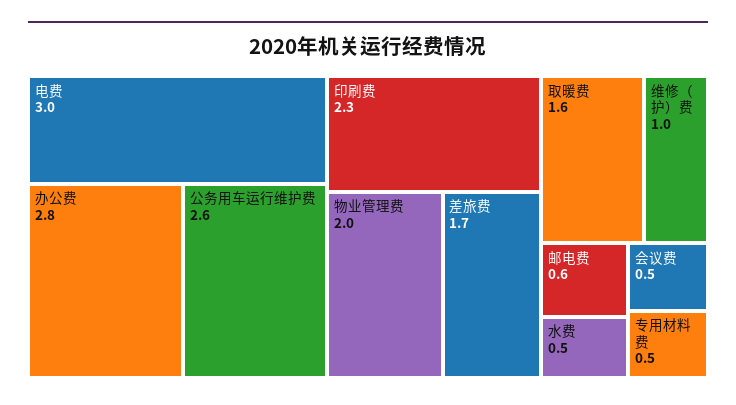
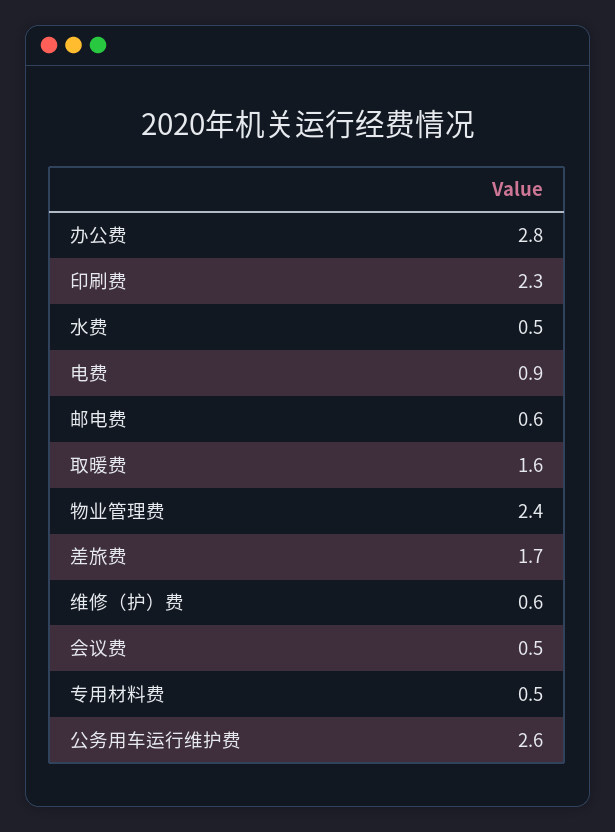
电费: 3 -> 0.9
物业管理费: 2 -> 2.4
维修（护）费: 1 -> 0.6

